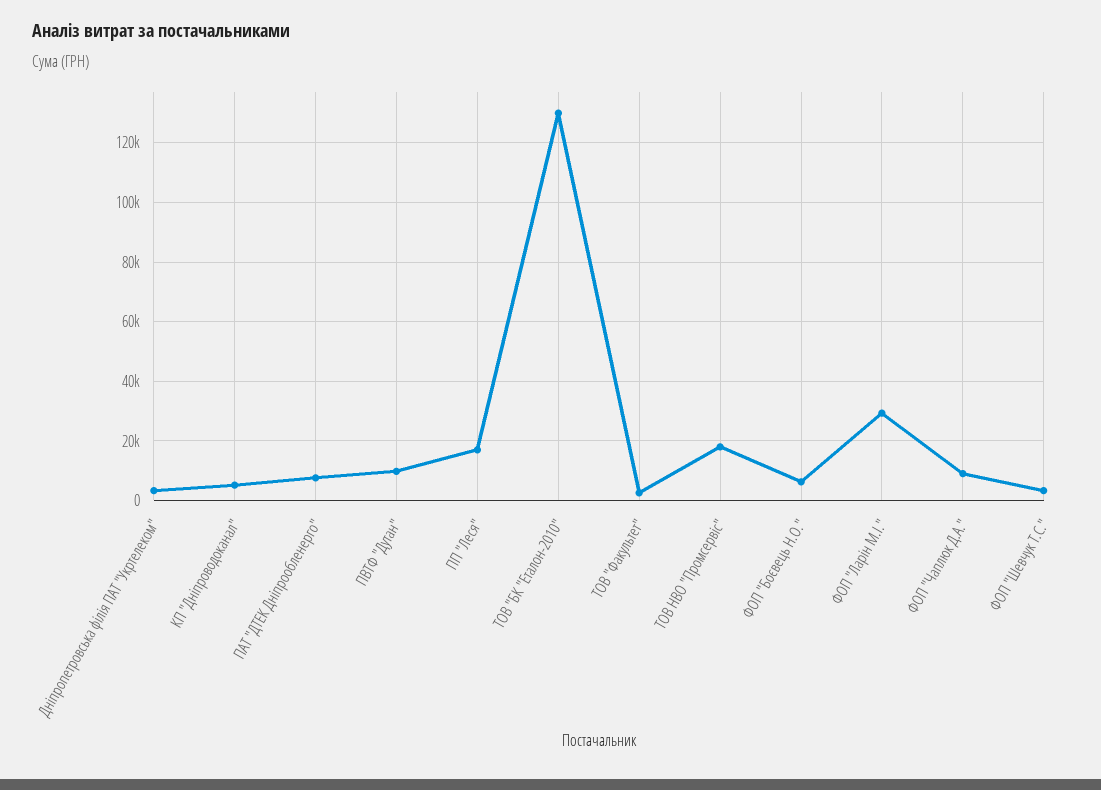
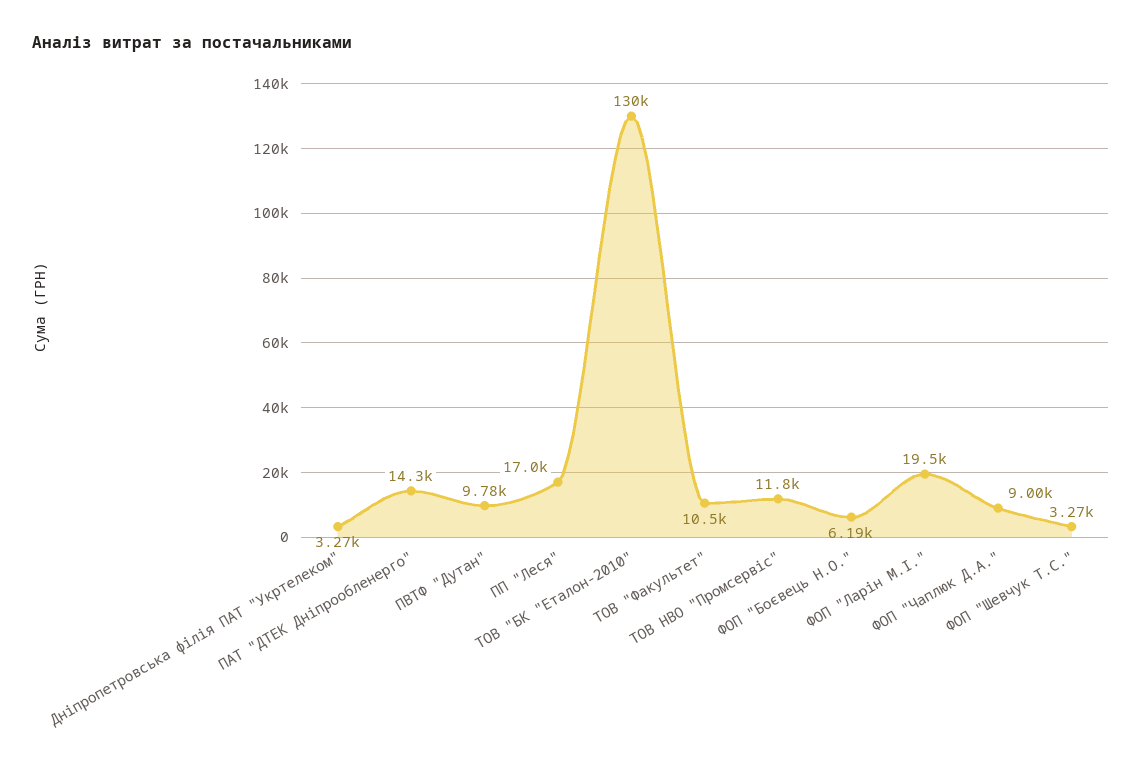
КП "Дніпроводоканал": 5000 -> none
ПАТ "ДТЕК Дніпрообленерго": 7500 -> 14300
ТОВ "Факультет": 2500 -> 10500
ТОВ НВО "Промсервіс": 17500 -> 11800
ФОП "Ларін М.І.": 30000 -> 19500

